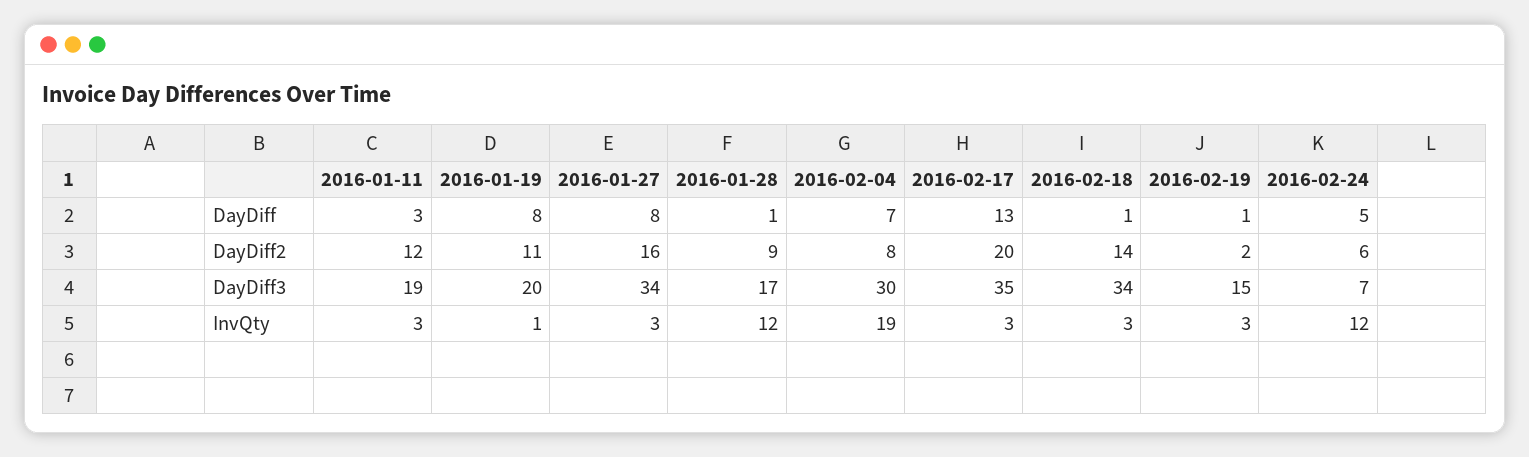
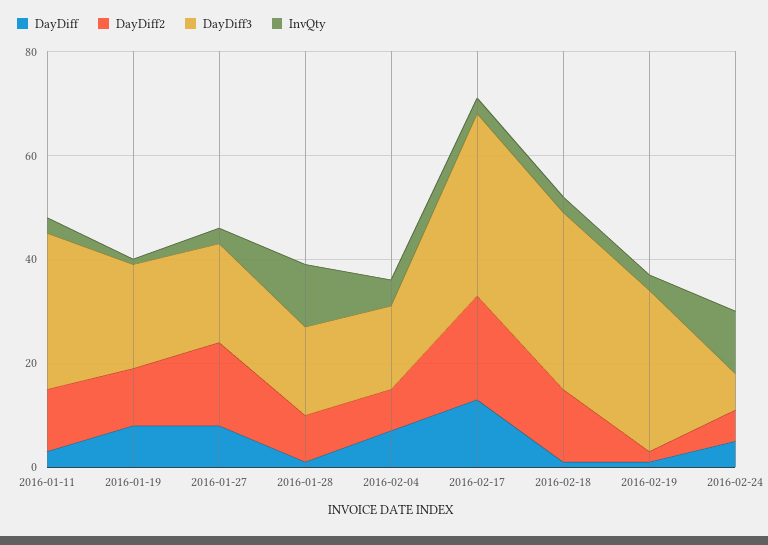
DayDiff3, 2016-01-11: 19 -> 30
DayDiff3, 2016-01-27: 34 -> 20
DayDiff3, 2016-02-04: 30 -> 15
DayDiff3, 2016-02-19: 15 -> 30
InvQty, 2016-02-04: 19 -> 5

